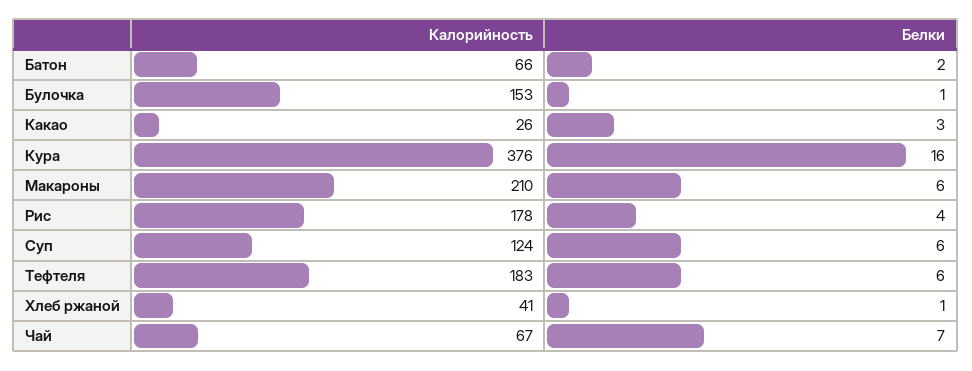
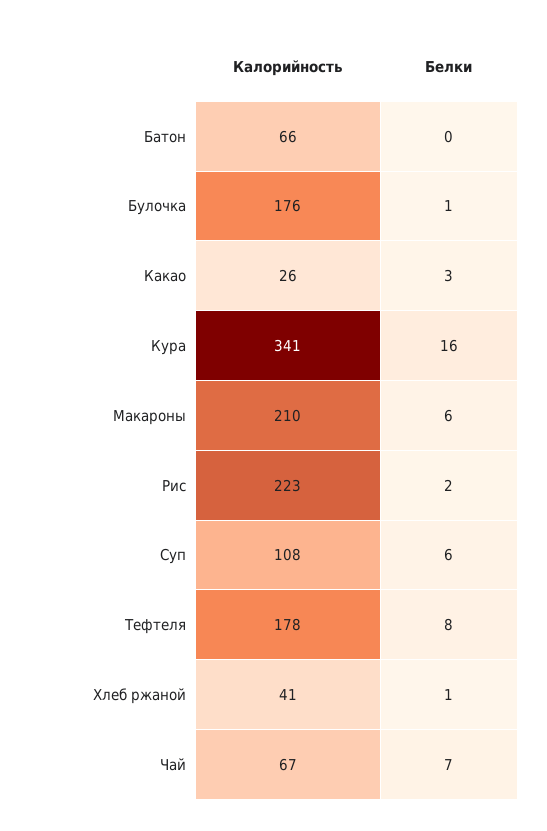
Белки, Батон: 2 -> 0
Калорийность, Булочка: 153 -> 176
Калорийность, Кура: 376 -> 341
Калорийность, Рис: 178 -> 223
Белки, Рис: 4 -> 2
Калорийность, Суп: 124 -> 108
Калорийность, Тефтеля: 183 -> 178
Белки, Тефтеля: 6 -> 8

